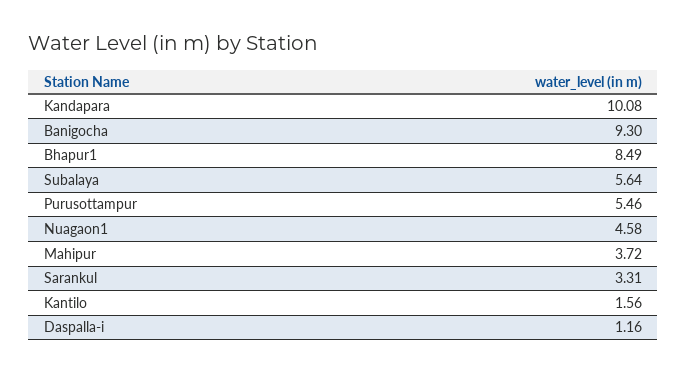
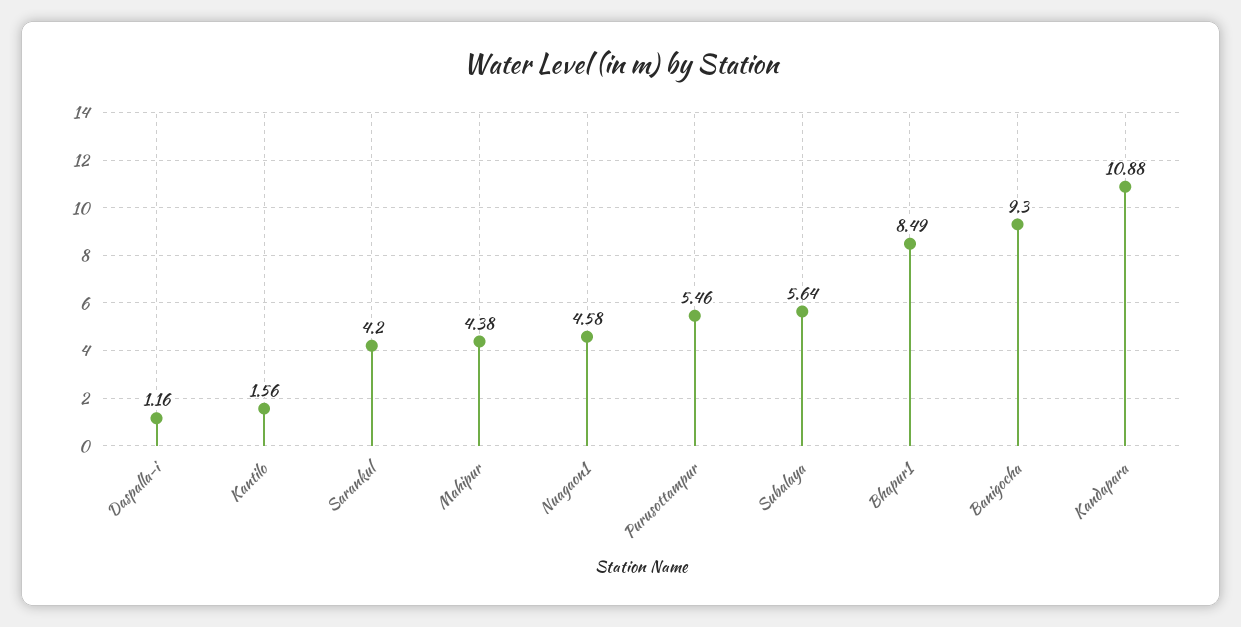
Kandapara: 10.08 -> 10.88
Mahipur: 3.72 -> 4.38
Sarankul: 3.31 -> 4.2

